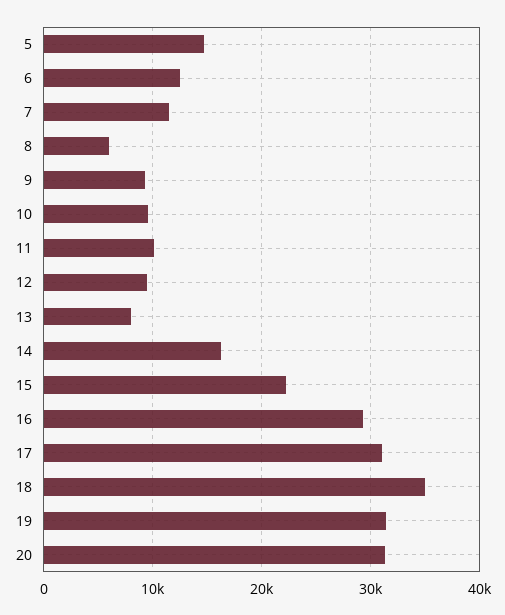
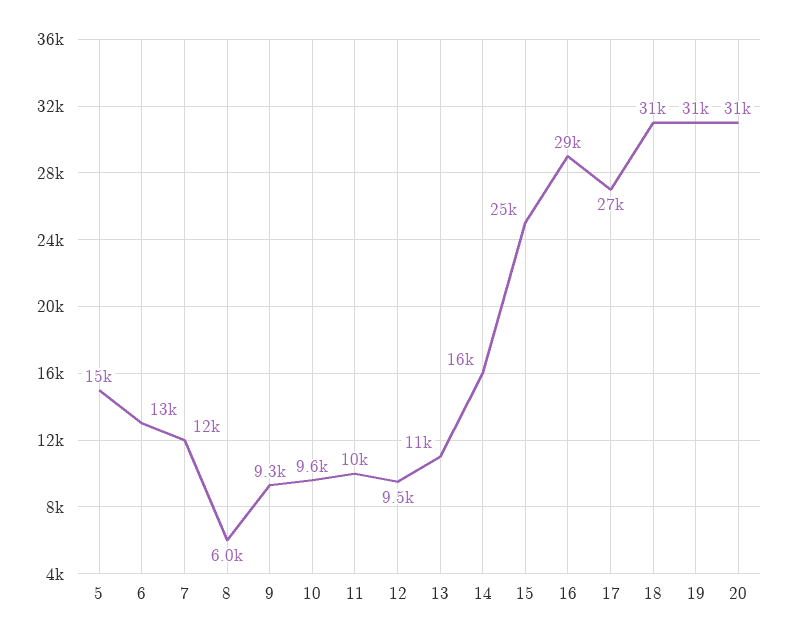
13: 8000 -> 11000
15: 22000 -> 25000
17: 31000 -> 27000
18: 35000 -> 31000

